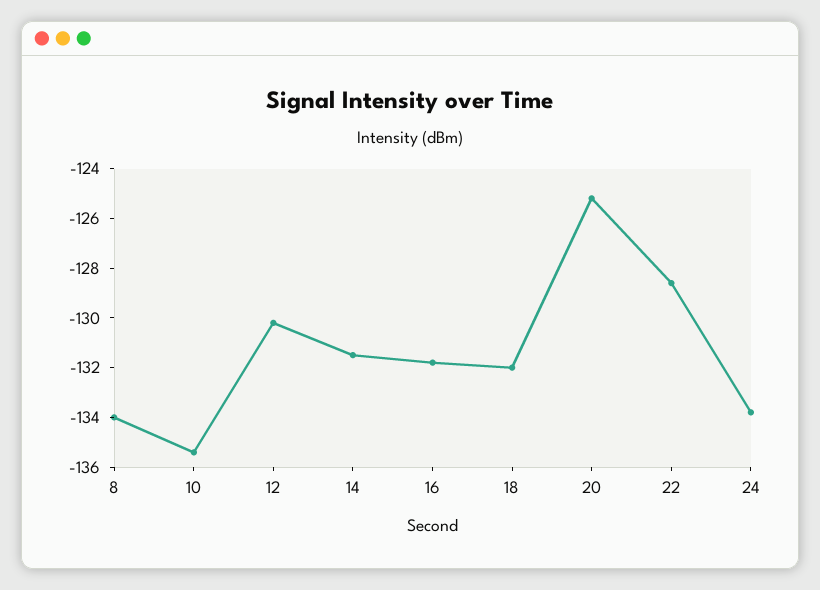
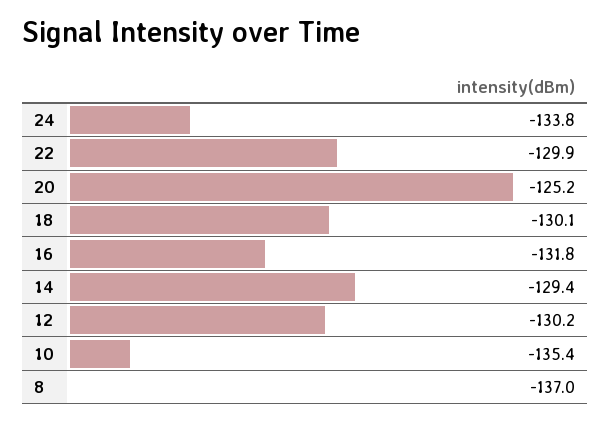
8: -134 -> -137
14: -131.5 -> -129.4
18: -132 -> -130.1
22: -128.5 -> -129.9

